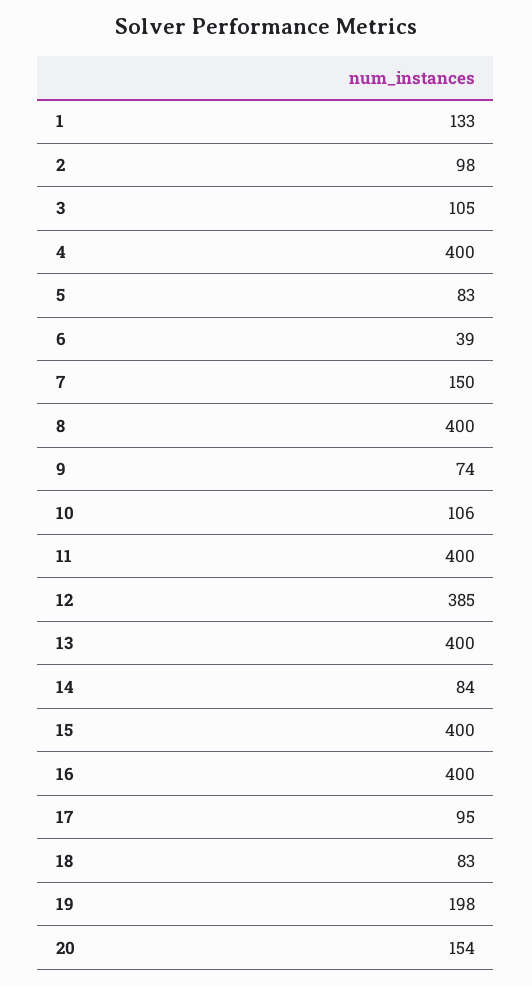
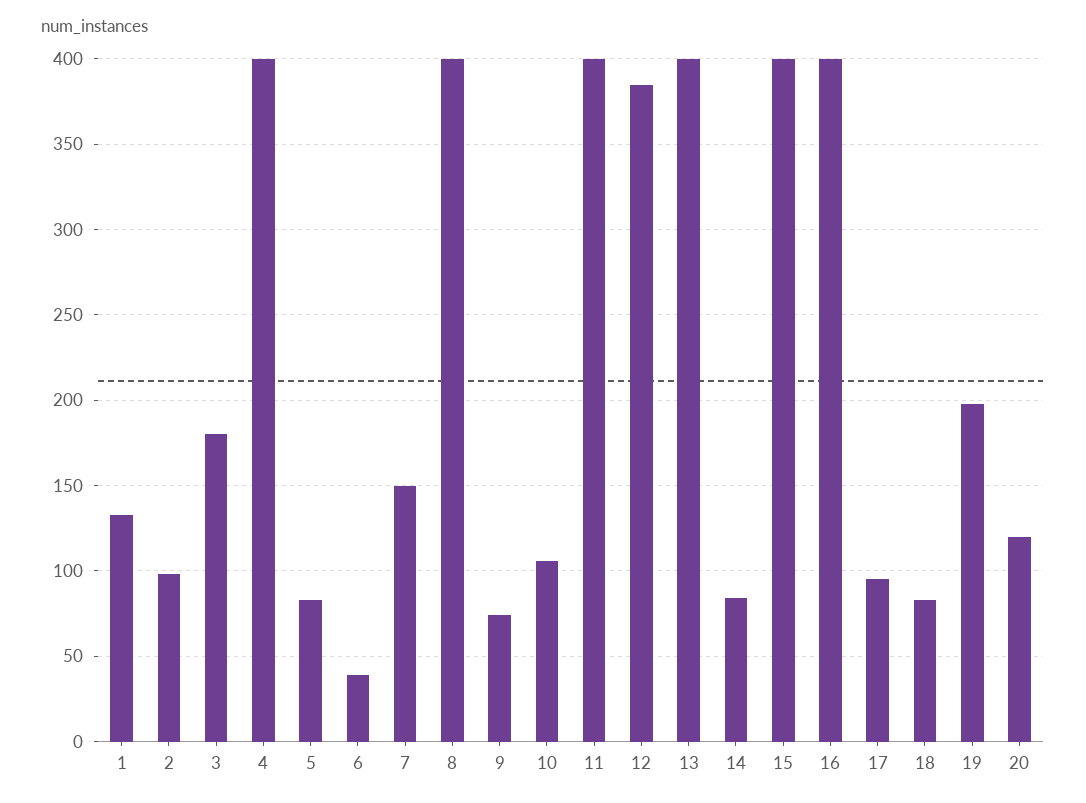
3: 105 -> 180
20: 154 -> 120

